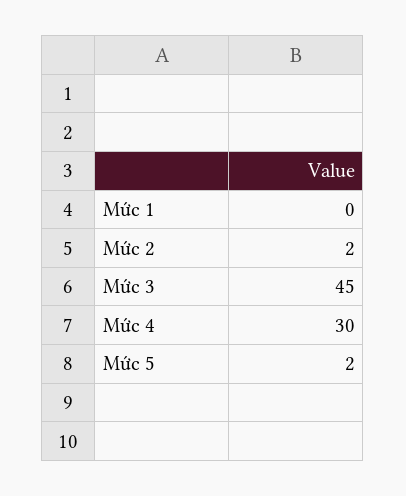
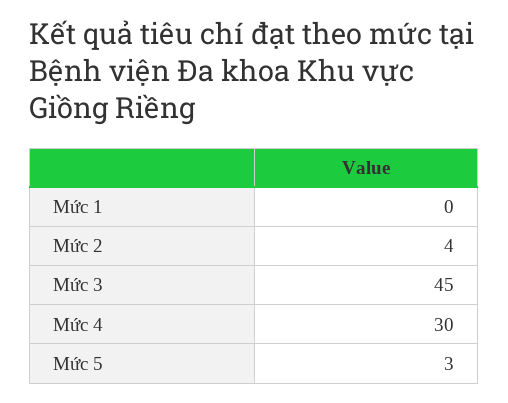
Mức 2: 2 -> 4
Mức 5: 2 -> 3

